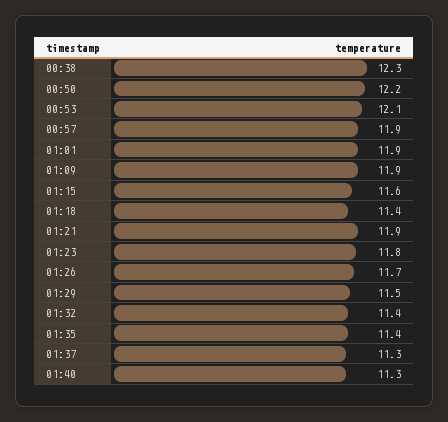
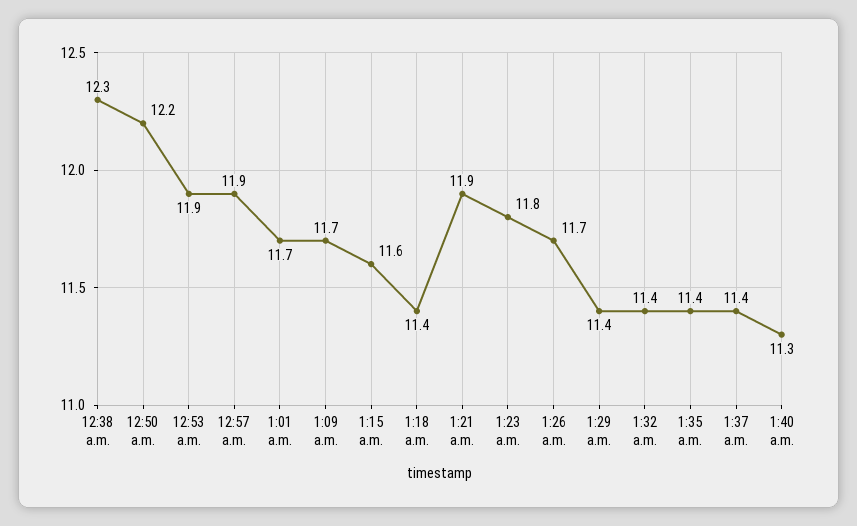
00:53: 12.1 -> 11.9
01:01: 11.9 -> 11.7
01:09: 11.9 -> 11.7
01:29: 11.5 -> 11.4
01:37: 11.3 -> 11.4

